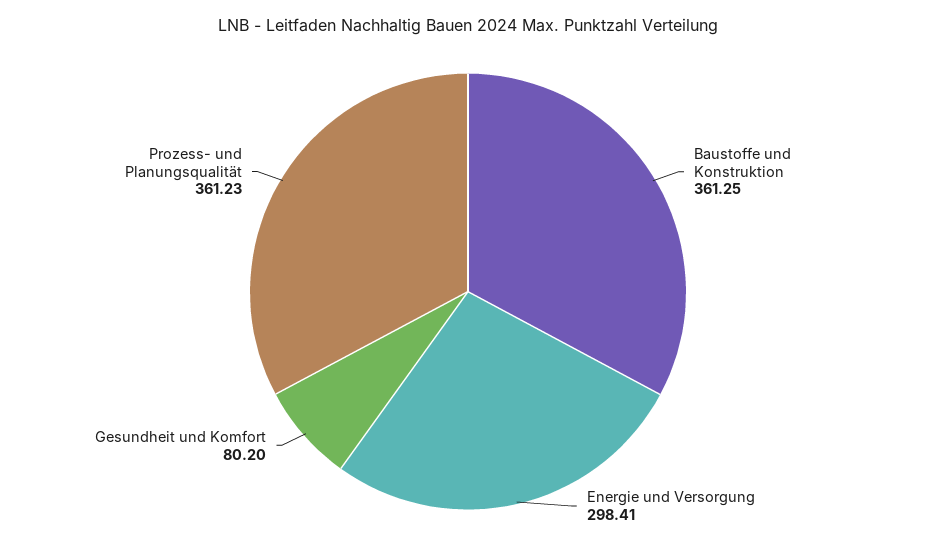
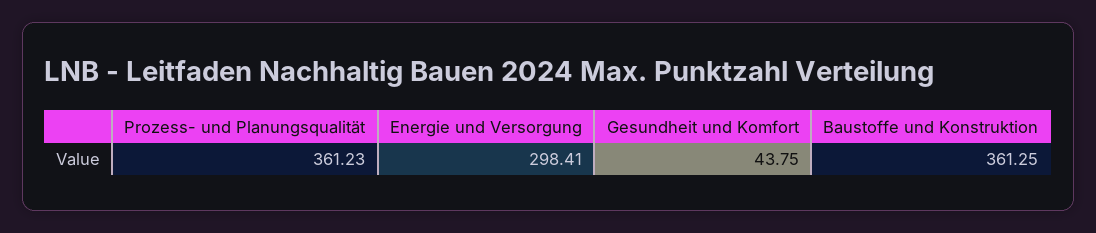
Gesundheit und Komfort: 80.2 -> 43.75

